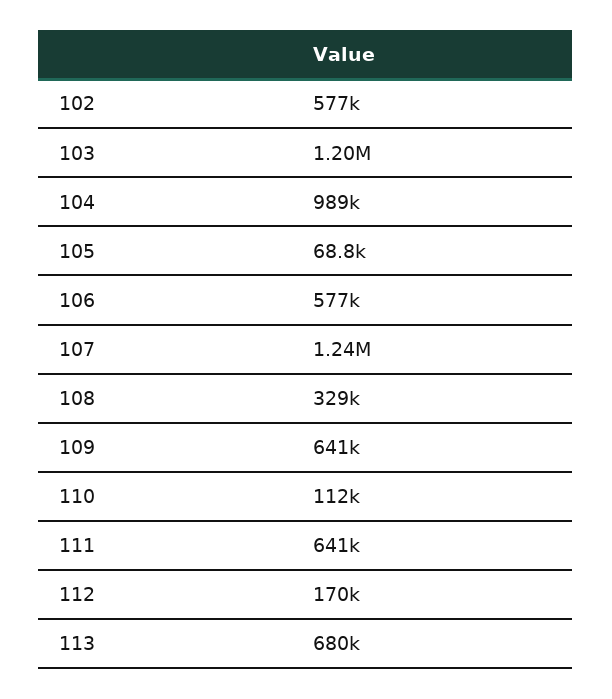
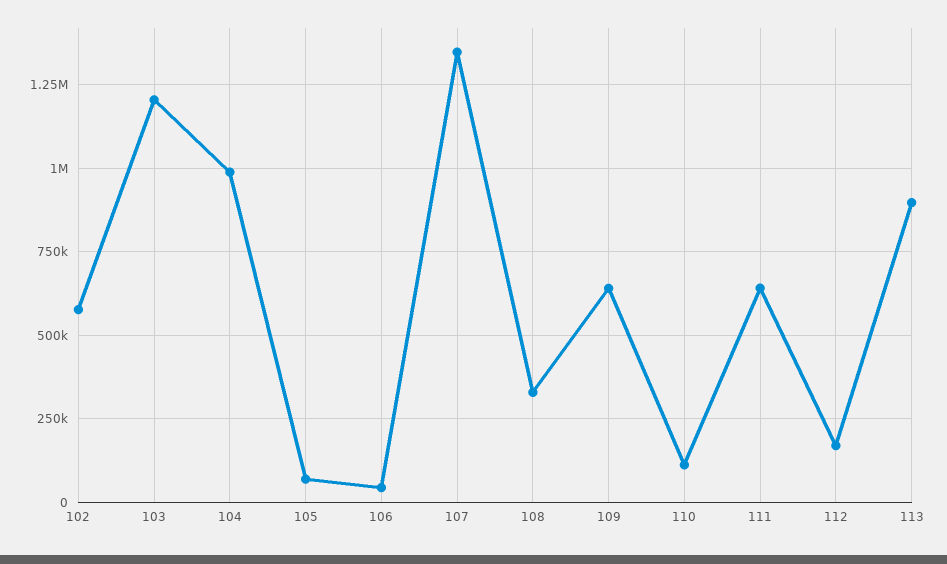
106: 577000 -> 50000
107: 1240000 -> 1350000
113: 680000 -> 900000

